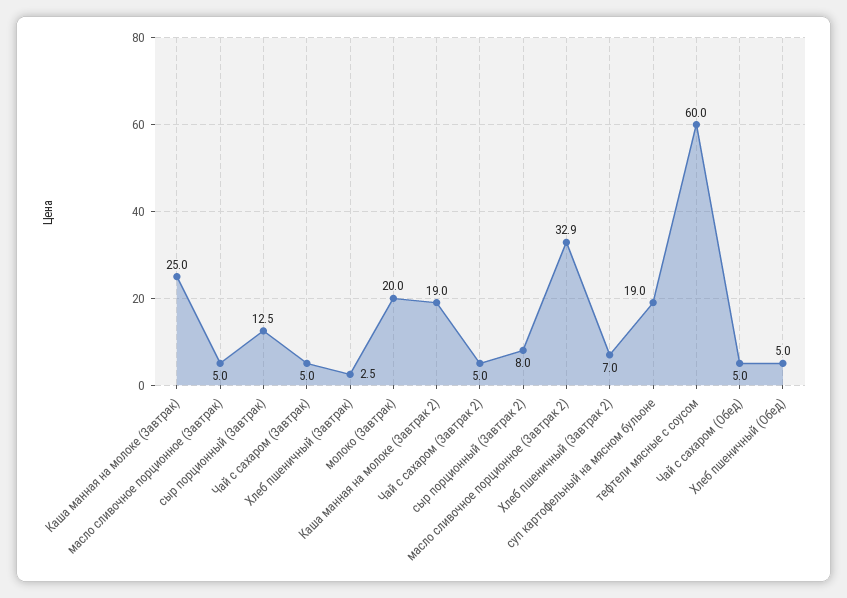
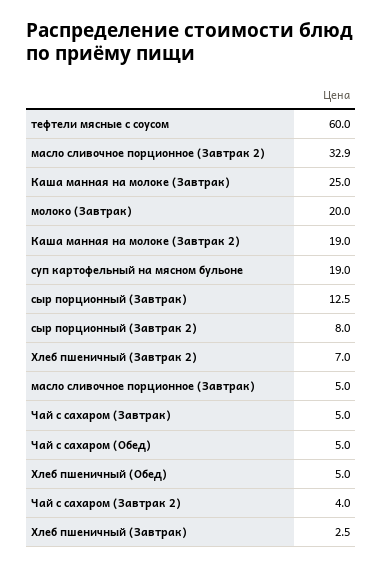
Чай с сахаром (Завтрак 2): 5 -> 4

